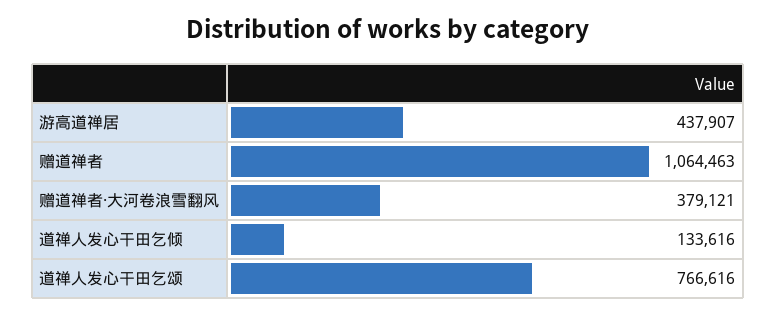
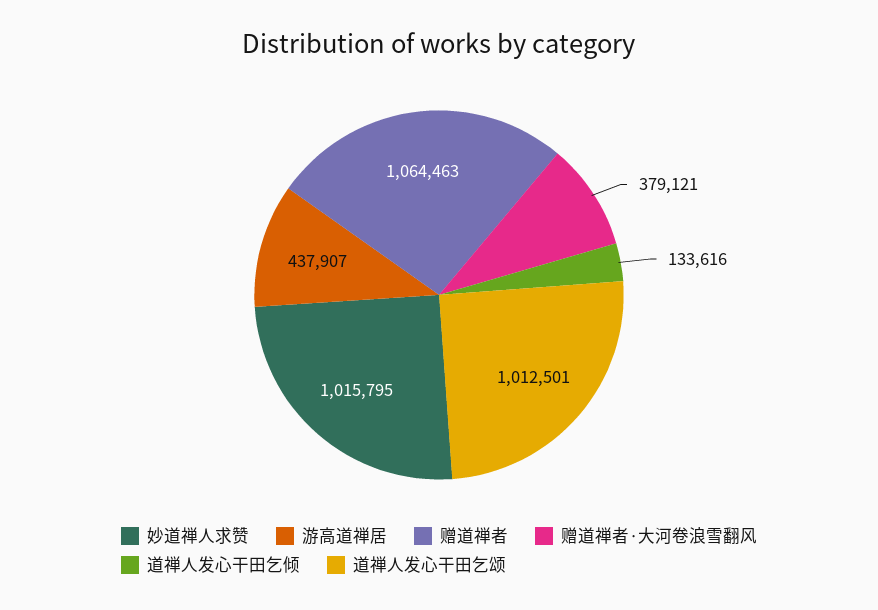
道禅人发心干田乞颂: 766616 -> 1012501
妙道禅人求赞: none -> 1015795

